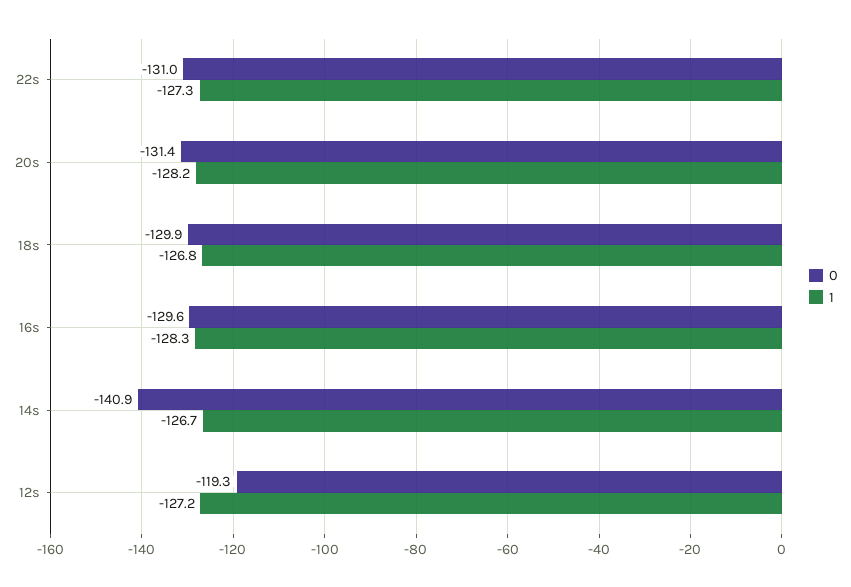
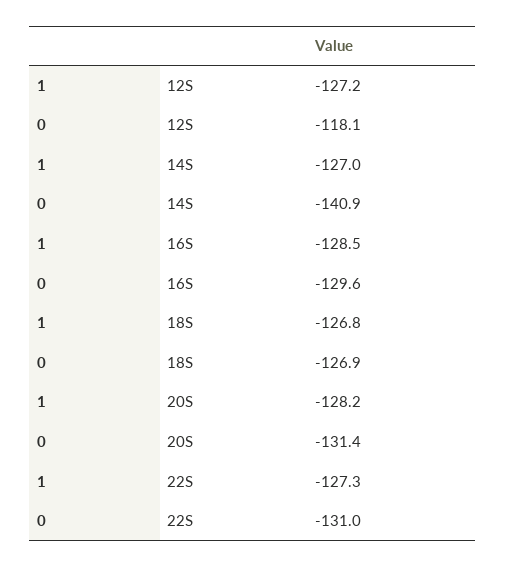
0, 18s: -129.9 -> -126.9
1, 16s: -128.3 -> -128.5
1, 14s: -126.7 -> -127
0, 12s: -119.3 -> -118.1

